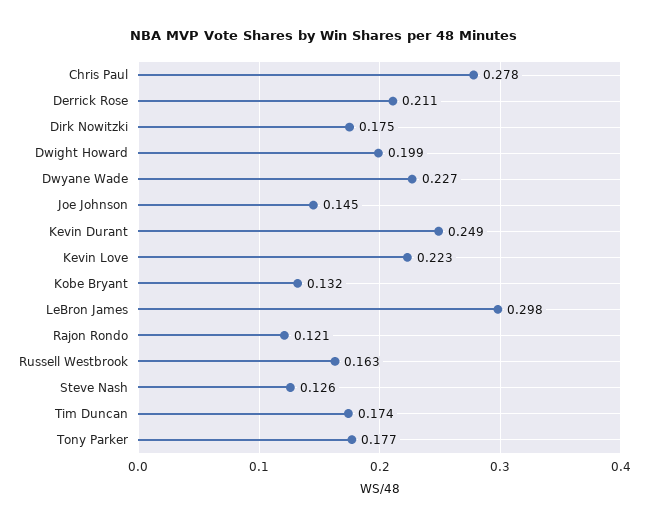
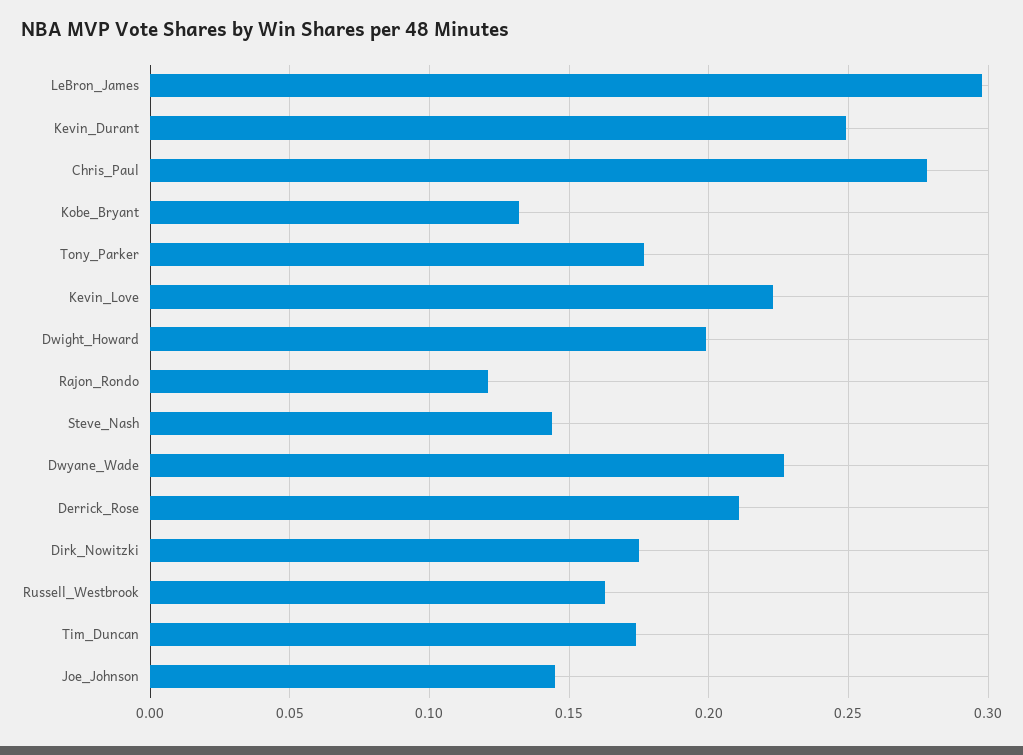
Steve Nash: 0.126 -> 0.145

